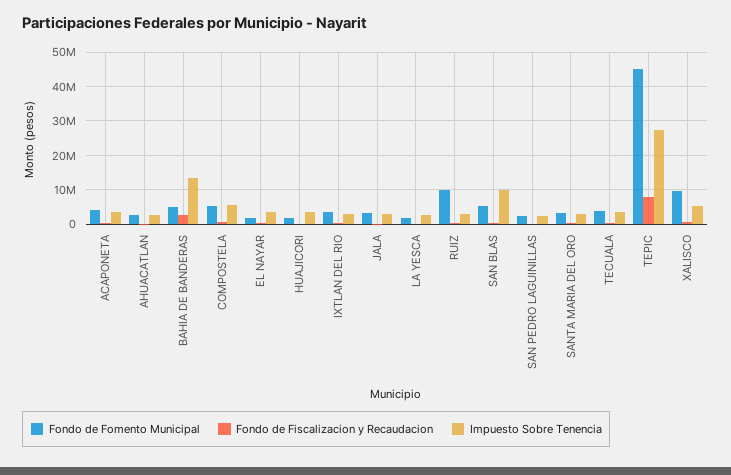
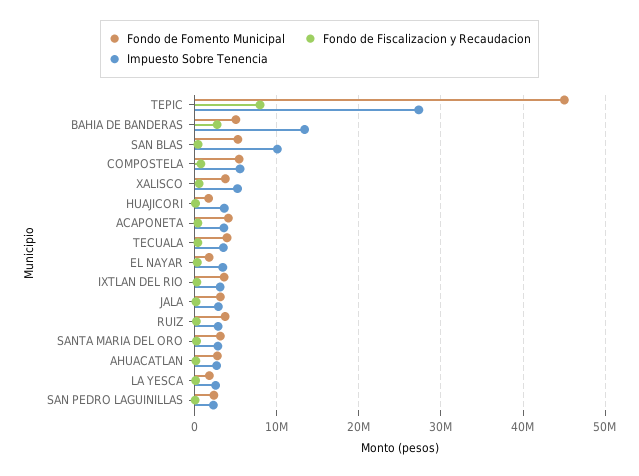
Fondo de Fomento Municipal, RUIZ: 10000000 -> 4000000
Fondo de Fomento Municipal, XALISCO: 10000000 -> 4000000

